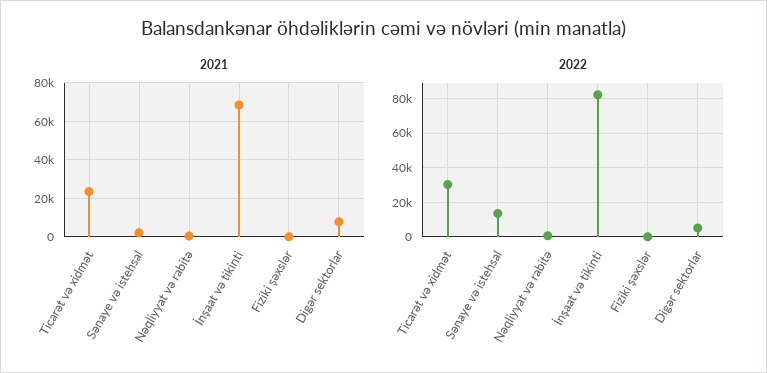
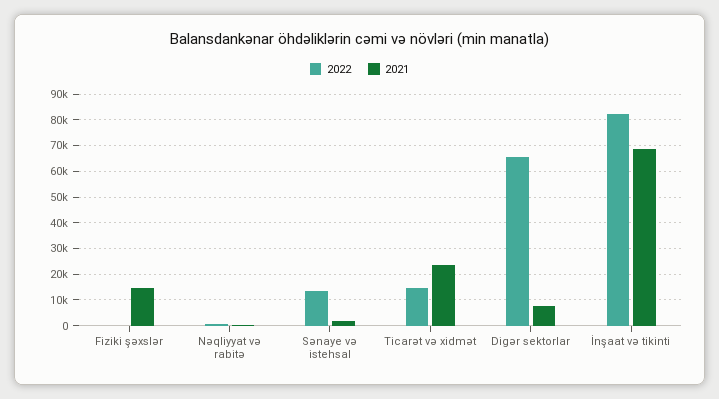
2021, Fiziki şəxslər: 0 -> 15000
2022, Ticarət və xidmət: 30000 -> 15000
2022, Digər sektorlar: 5000 -> 65000

